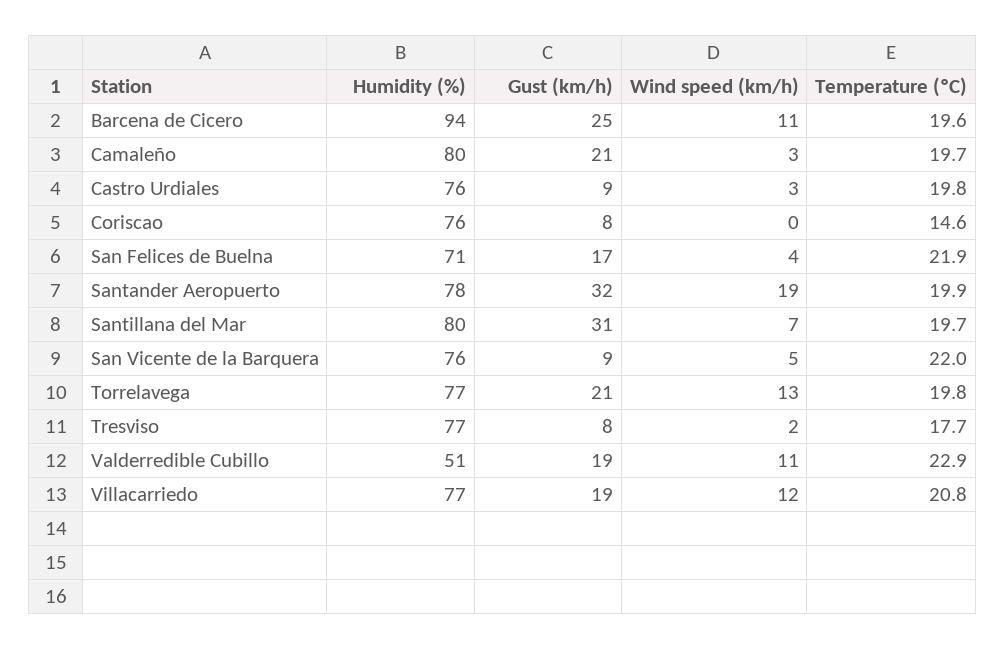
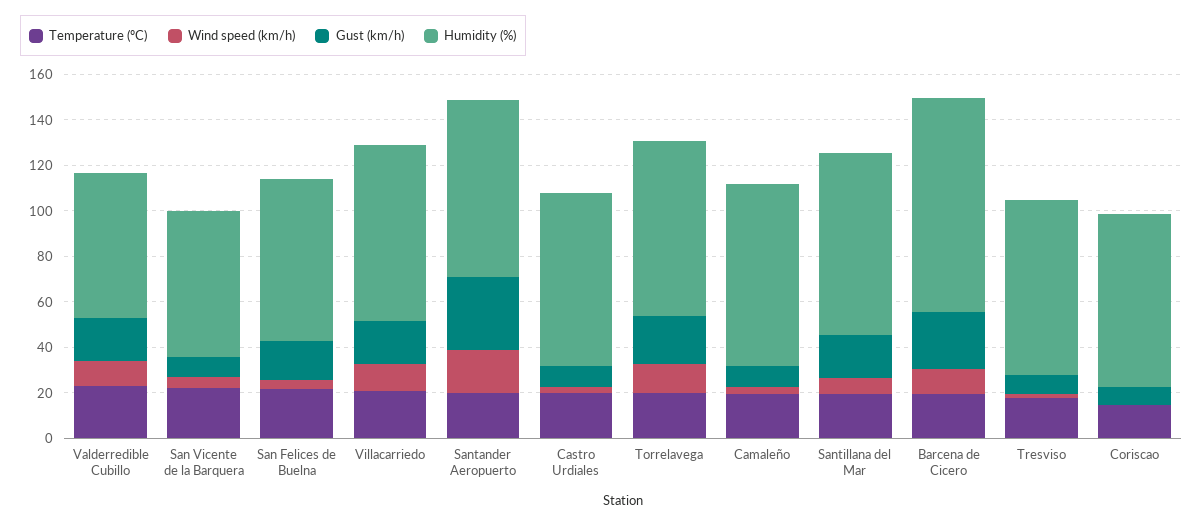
Gust (km/h), Camaleño: 21 -> 10
Gust (km/h), Santillana del Mar: 31 -> 20
Humidity (%), San Vicente de la Barquera: 76 -> 65
Humidity (%), Valderredible Cubillo: 51 -> 65

